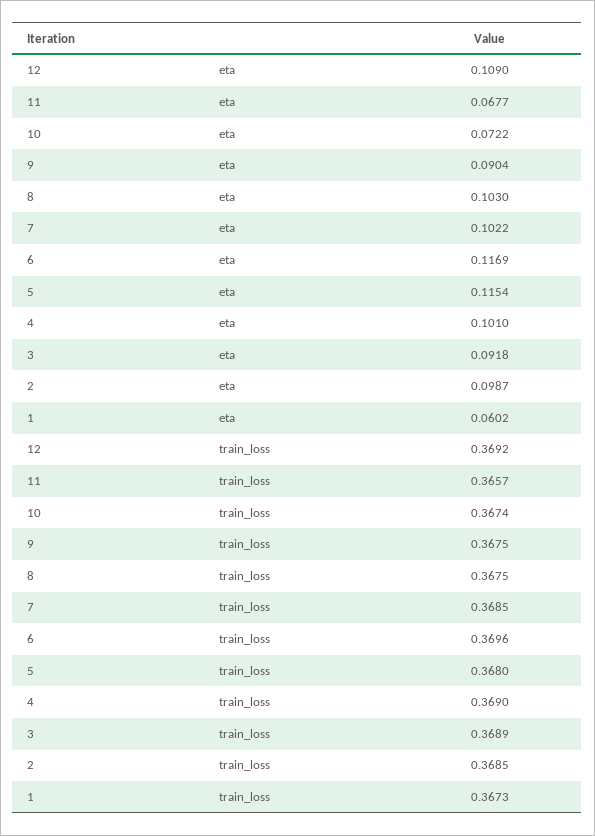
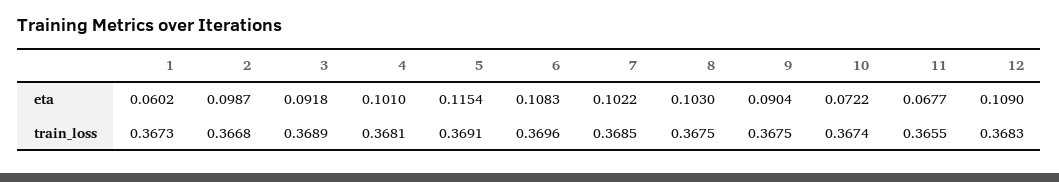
6, eta: 0.1169 -> 0.1083
12, train_loss: 0.3692 -> 0.3683
11, train_loss: 0.3657 -> 0.3655
5, train_loss: 0.368 -> 0.3691
4, train_loss: 0.369 -> 0.3681
2, train_loss: 0.3685 -> 0.3668

